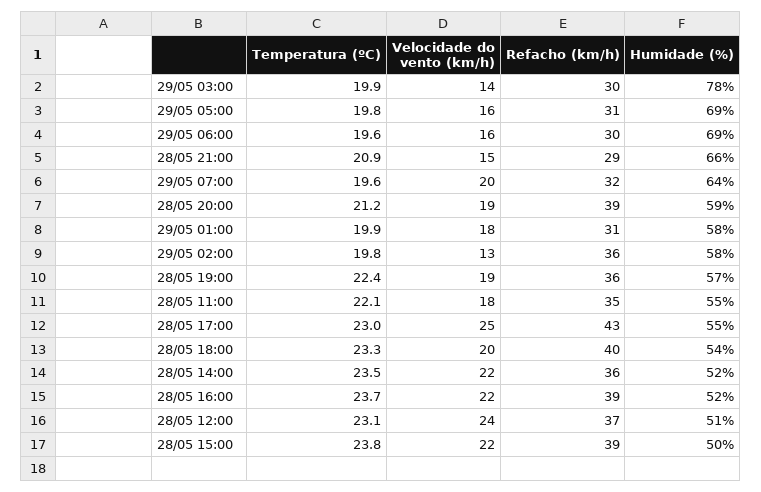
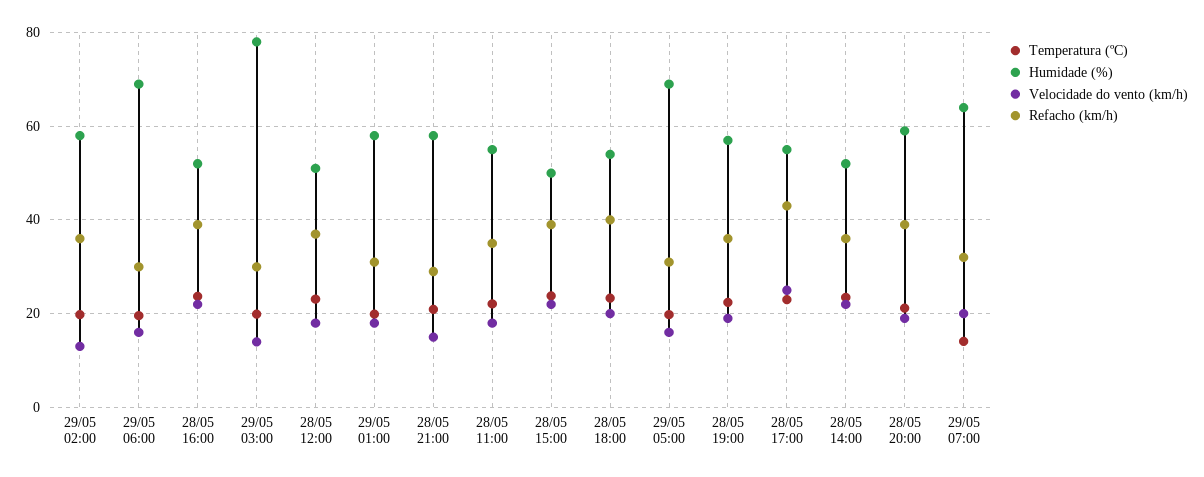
Humidade (%), 28/05 21:00: 66 -> 58
Temperatura (ºC), 29/05 07:00: 19.6 -> 14
Velocidade do vento (km/h), 28/05 12:00: 24 -> 18

